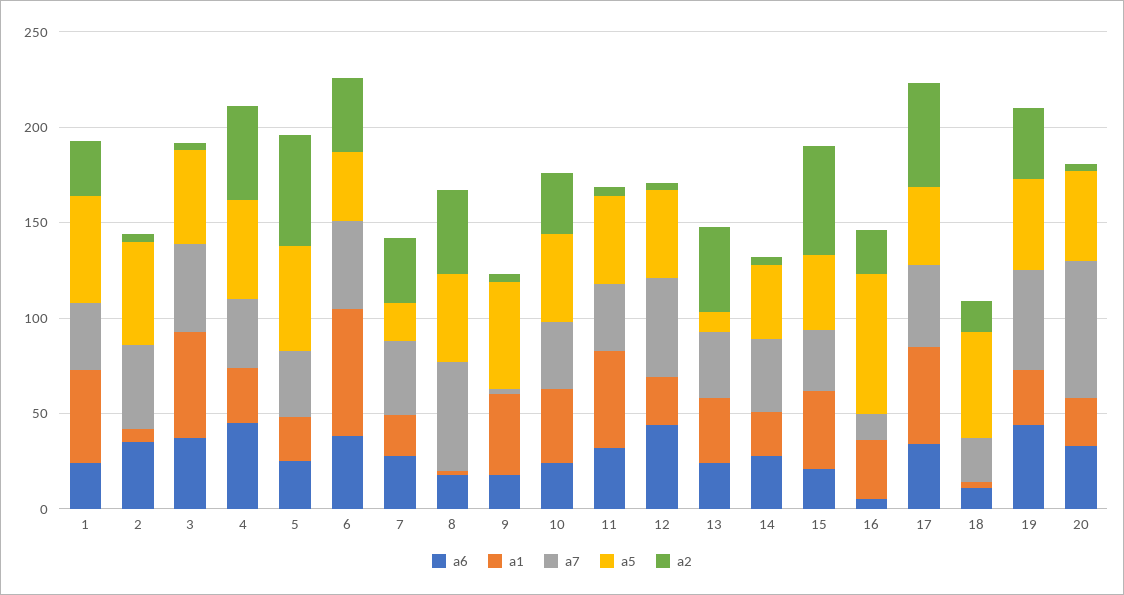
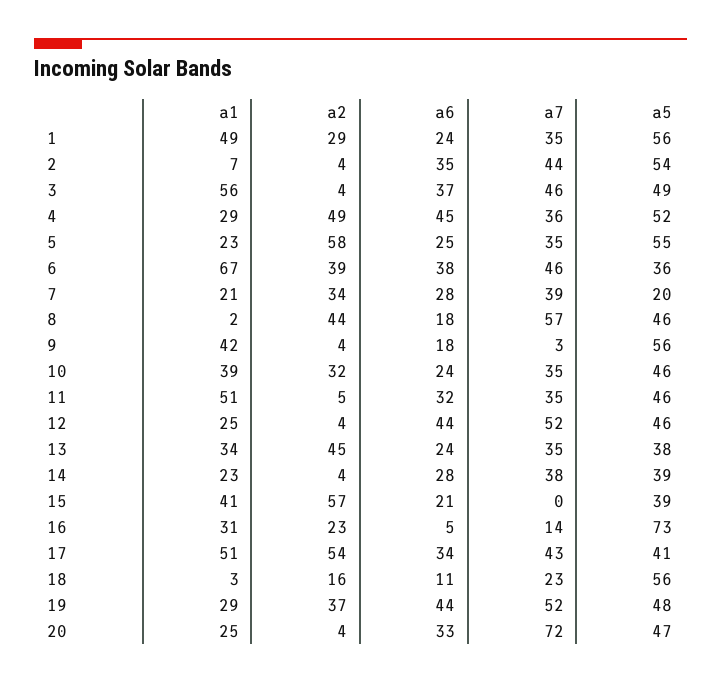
a5, 13: 10 -> 38
a7, 15: 30 -> 0

